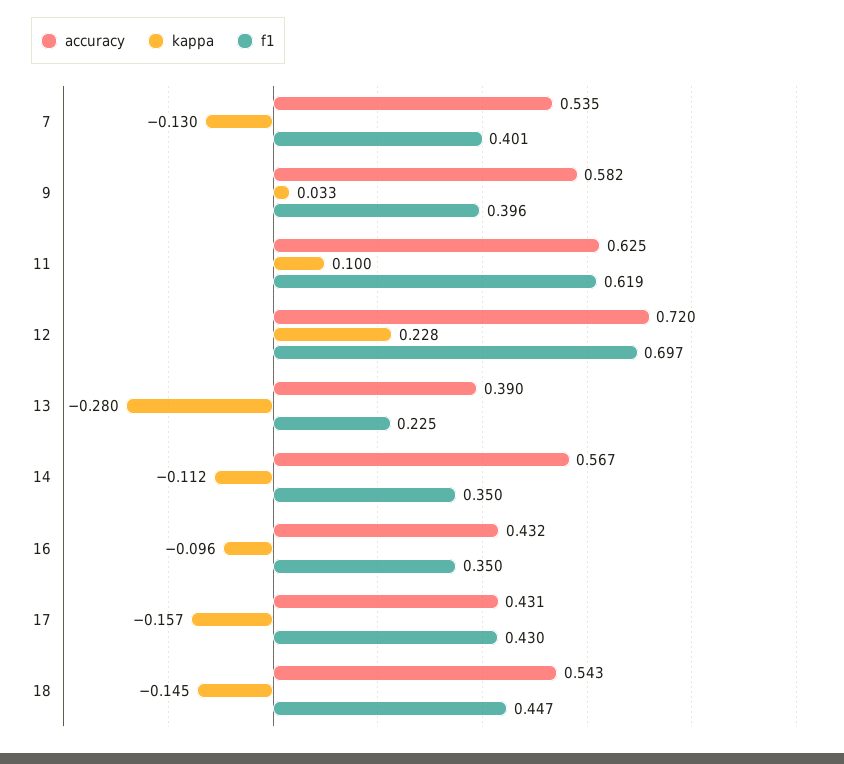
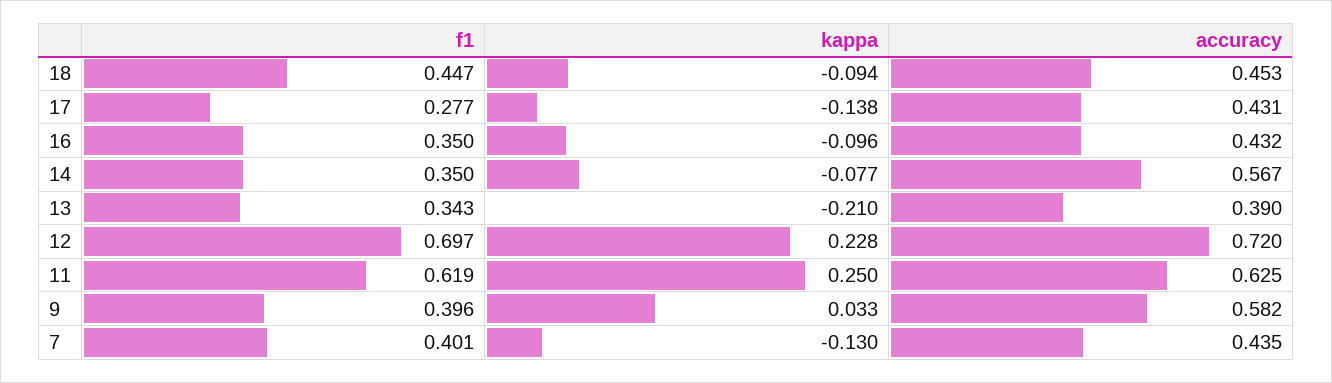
accuracy, 7: 0.535 -> 0.435
kappa, 11: 0.1 -> 0.25
kappa, 13: -0.28 -> -0.21
f1, 13: 0.225 -> 0.343
kappa, 14: -0.112 -> -0.077
kappa, 17: -0.157 -> -0.138
f1, 17: 0.43 -> 0.277
accuracy, 18: 0.543 -> 0.453
kappa, 18: -0.145 -> -0.094

